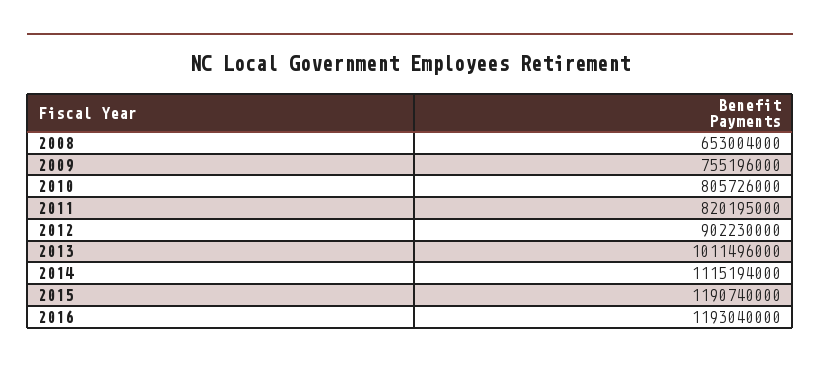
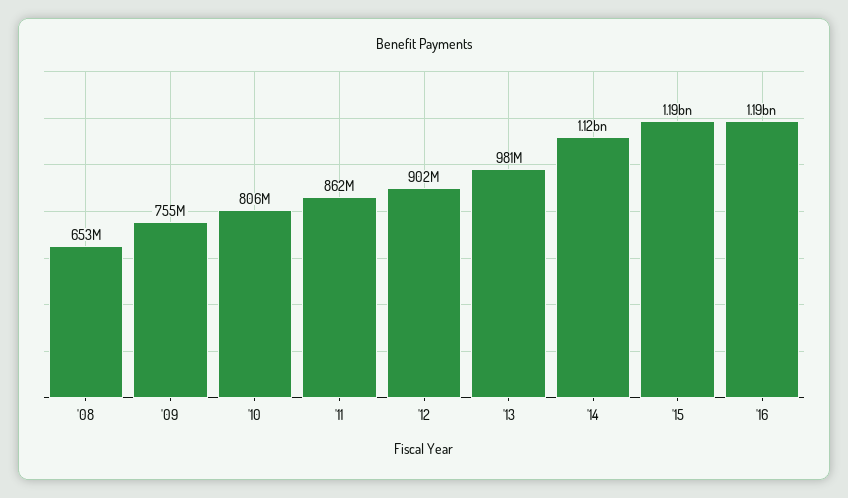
2011: 820195000 -> 862000000
2013: 1011496000 -> 981000000

